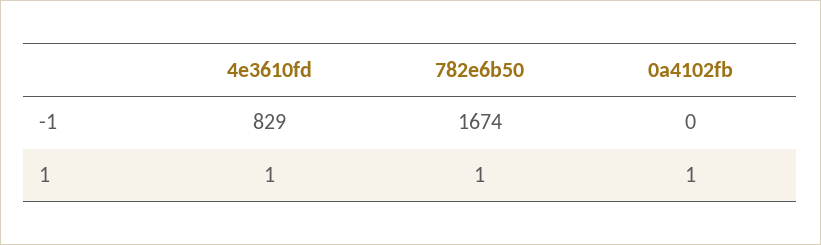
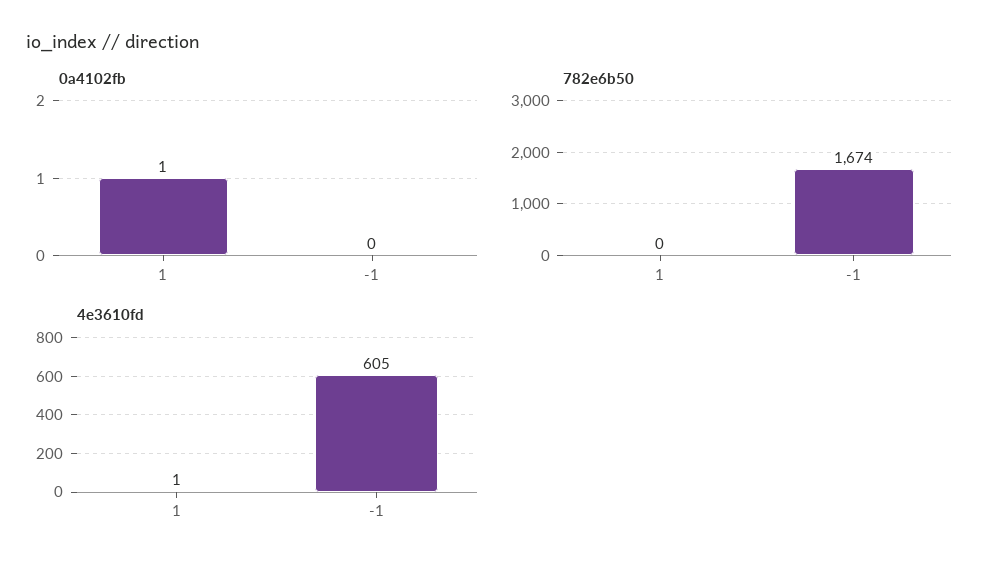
4e3610fd, -1: 829 -> 605
782e6b50, 1: 1 -> 0

